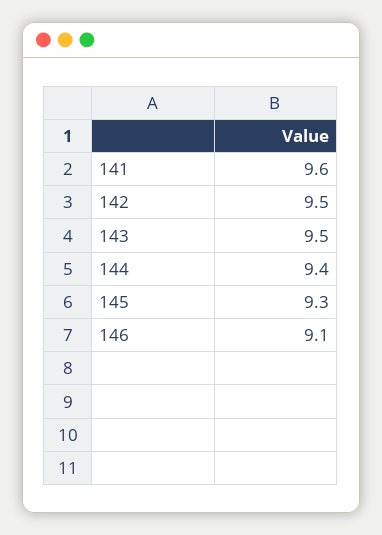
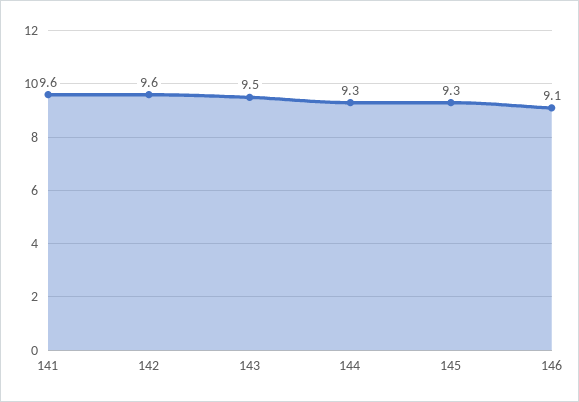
142: 9.5 -> 9.6
144: 9.4 -> 9.3

